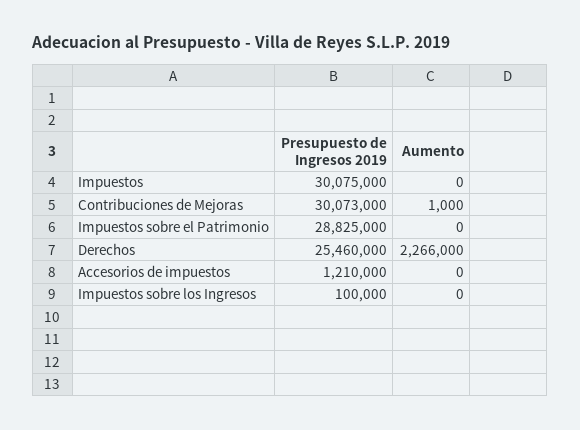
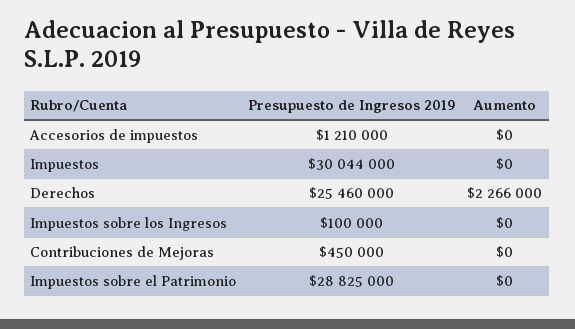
Presupuesto de Ingresos 2019, Impuestos: 30075000 -> 30044000
Presupuesto de Ingresos 2019, Contribuciones de Mejoras: 30073000 -> 450000
Aumento, Contribuciones de Mejoras: 1000 -> 0

